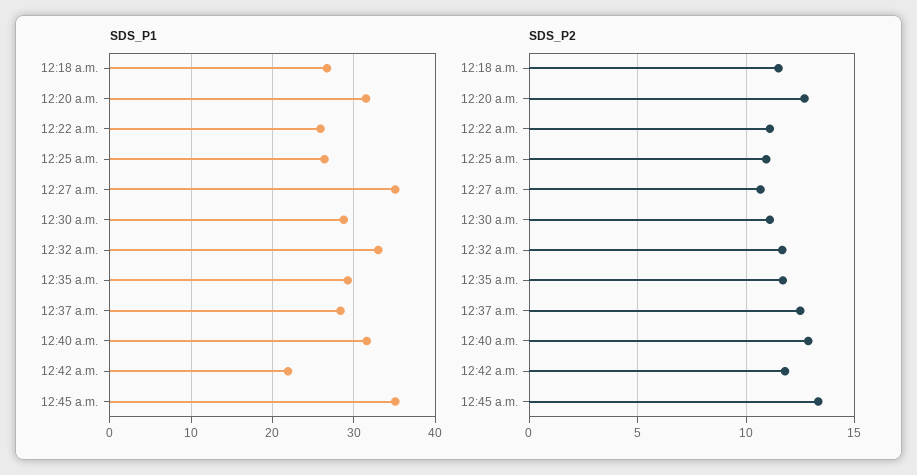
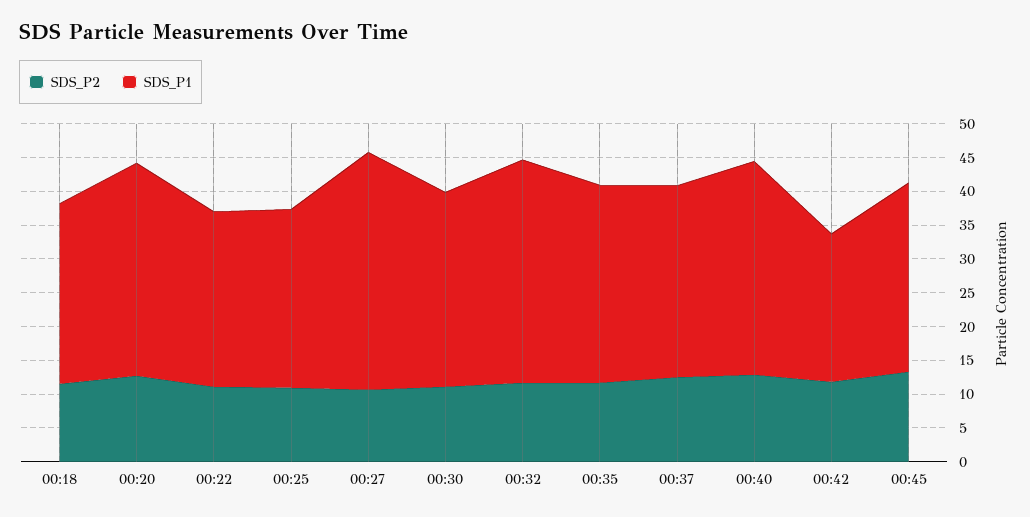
SDS_P1, 12:45 a.m.: 35 -> 27.5

